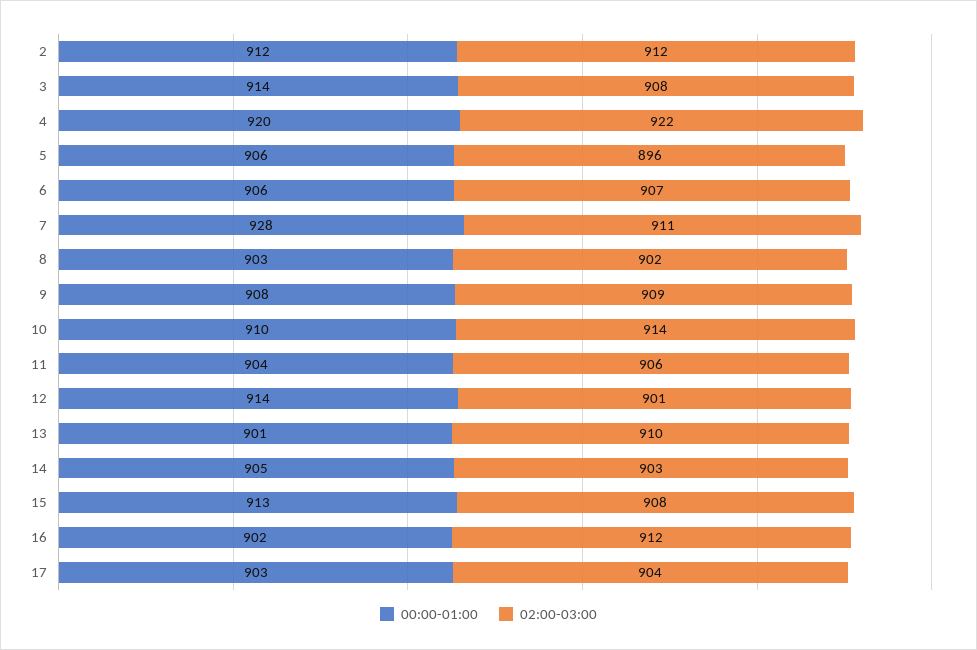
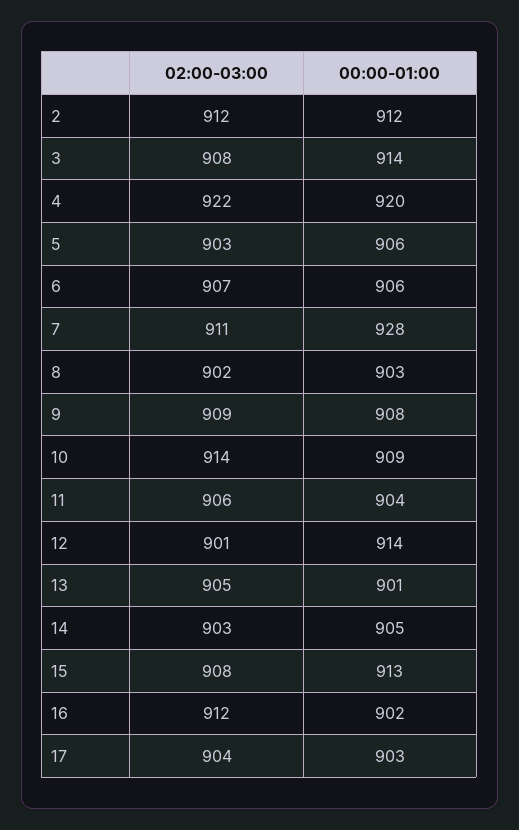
02:00-03:00, 5: 896 -> 903
00:00-01:00, 10: 910 -> 909
02:00-03:00, 13: 910 -> 905

